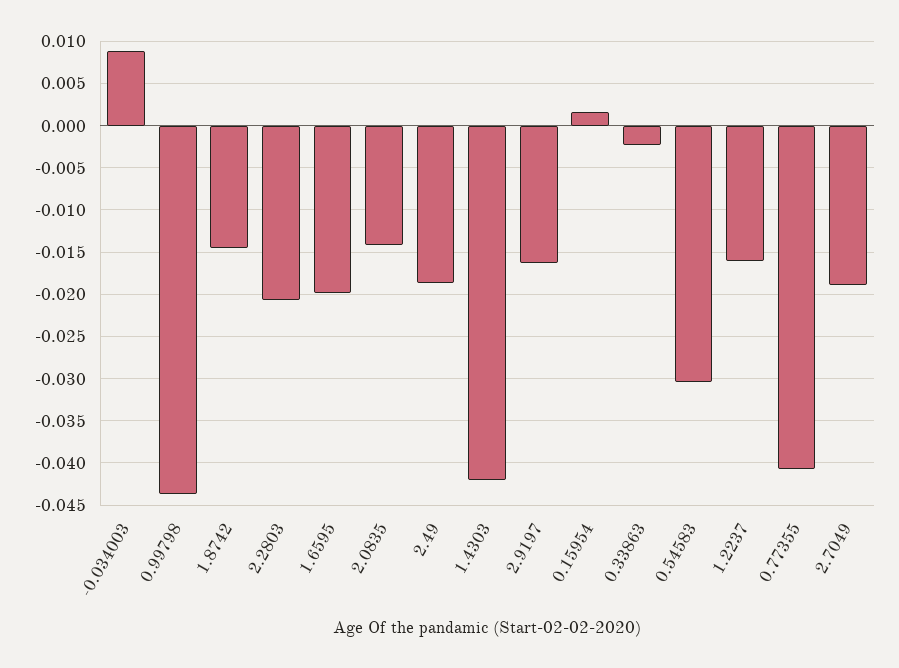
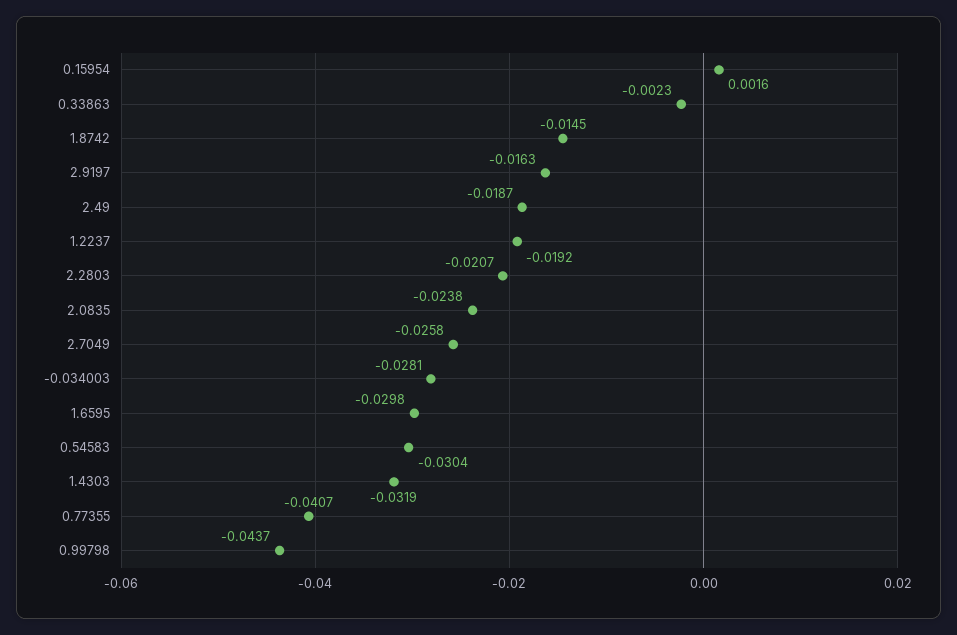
-0.034003: 0.009 -> -0.0281
1.6595: -0.02 -> -0.0298
2.0835: -0.014 -> -0.0238
1.4303: -0.042 -> -0.0319
1.2237: -0.016 -> -0.0192
2.7049: -0.019 -> -0.0258

